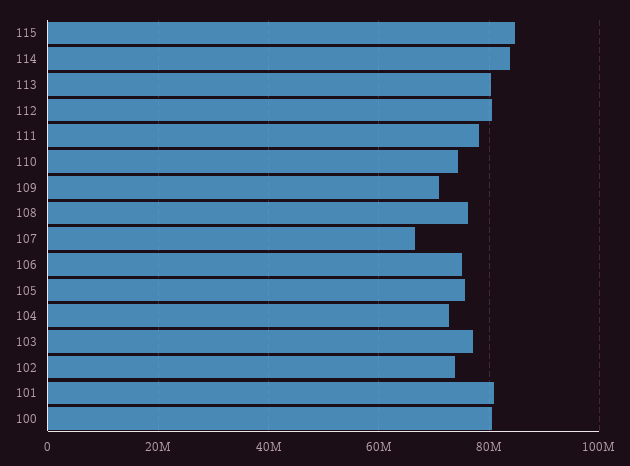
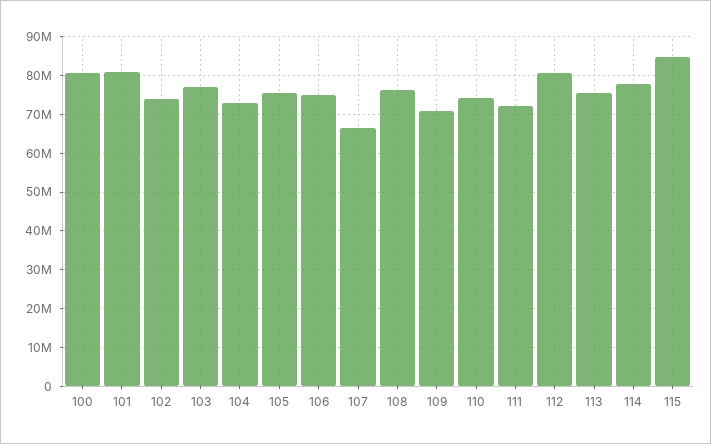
114: 84000000 -> 78000000
113: 80000000 -> 76000000
111: 78000000 -> 72000000

